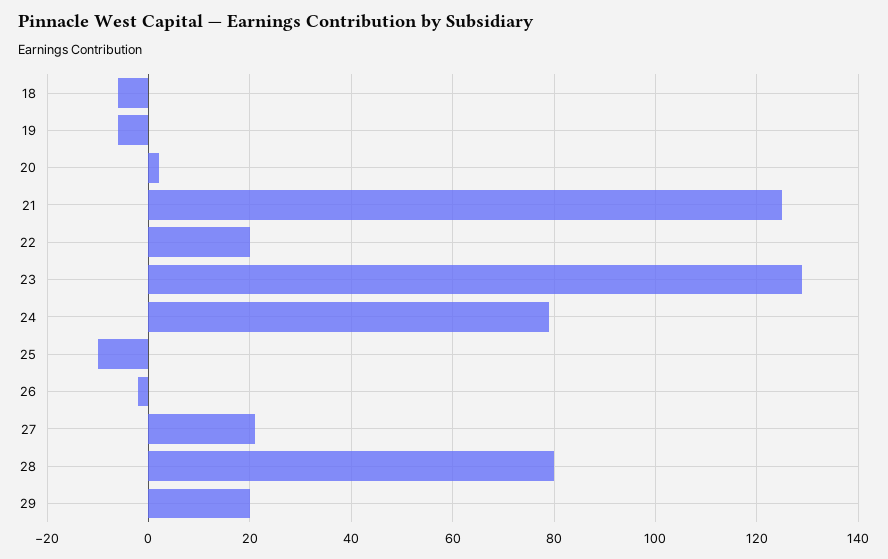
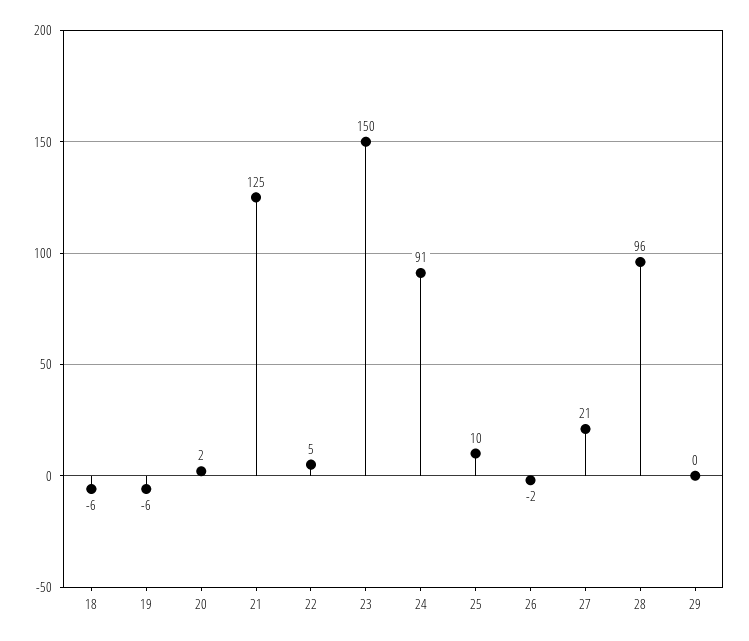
22: 20 -> 5
23: 130 -> 150
24: 80 -> 91
25: -10 -> 10
28: 80 -> 96
29: 20 -> 0

